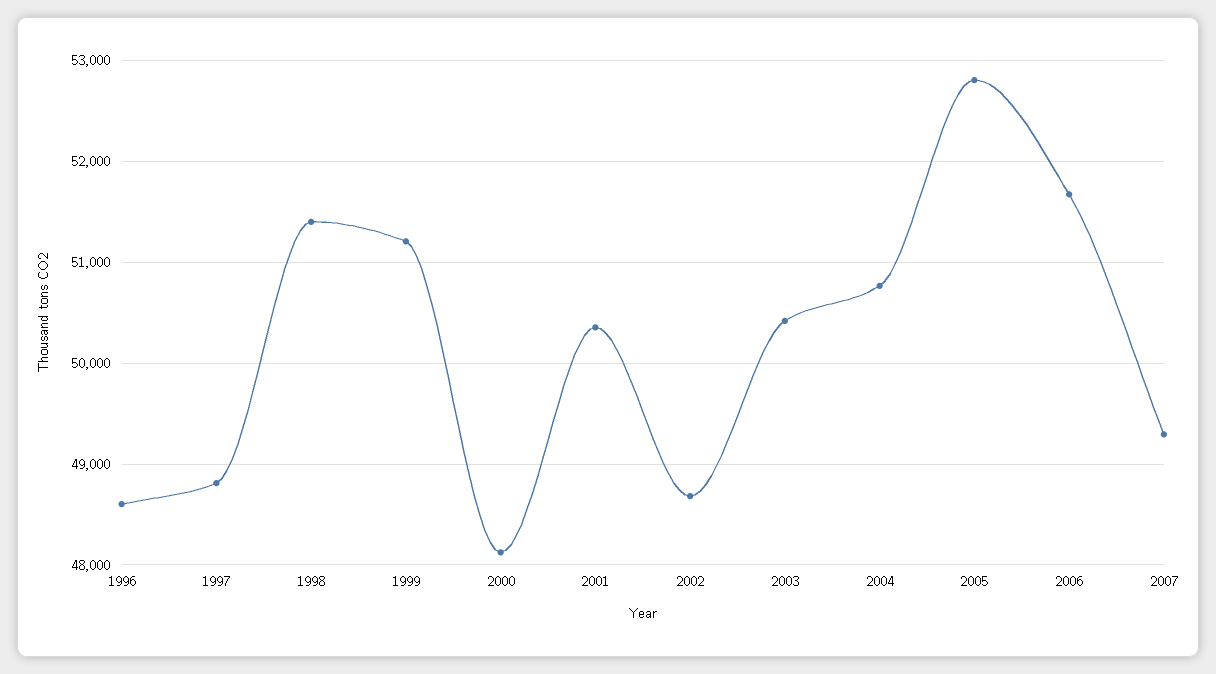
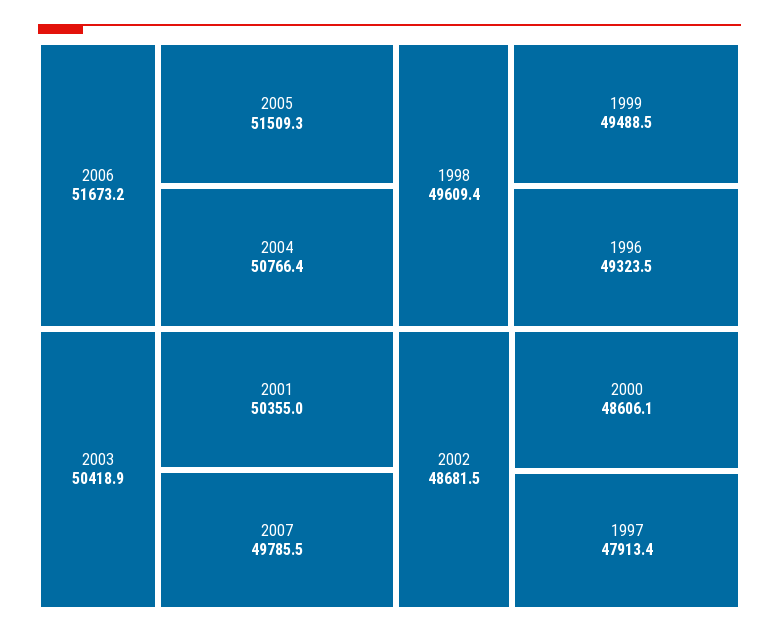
1996: 48600 -> 49323.5
1997: 48800 -> 47913.4
1998: 51400 -> 49609.4
1999: 51200 -> 49488.5
2000: 48100 -> 48606.1
2005: 52800 -> 51509.3
2007: 49300 -> 49785.5

